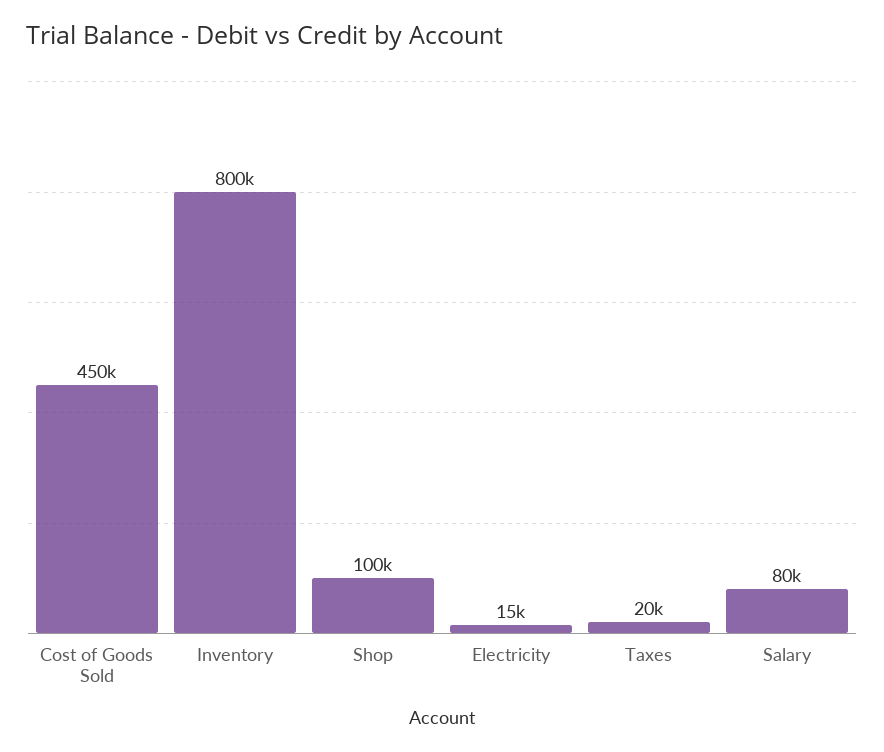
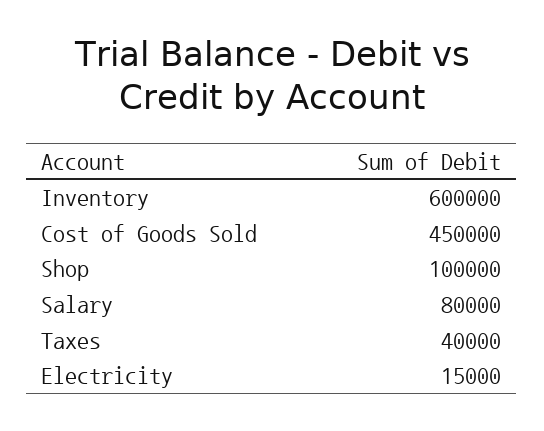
Inventory: 800000 -> 600000
Taxes: 20000 -> 40000

